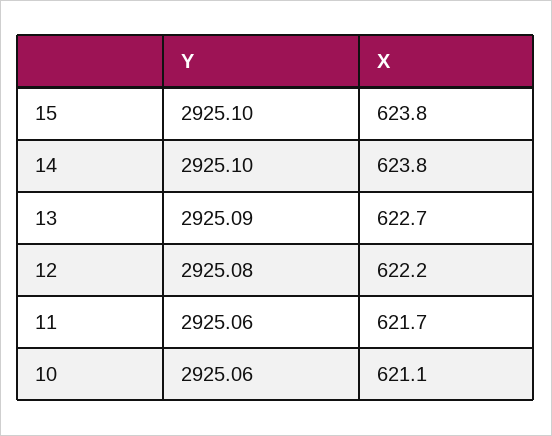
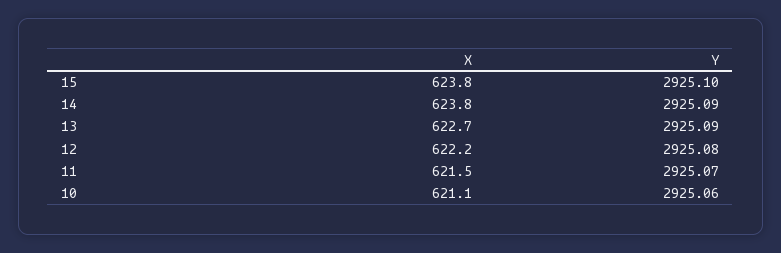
Y, 14: 2925.1 -> 2925.09
Y, 11: 2925.06 -> 2925.07
X, 11: 621.7 -> 621.5

